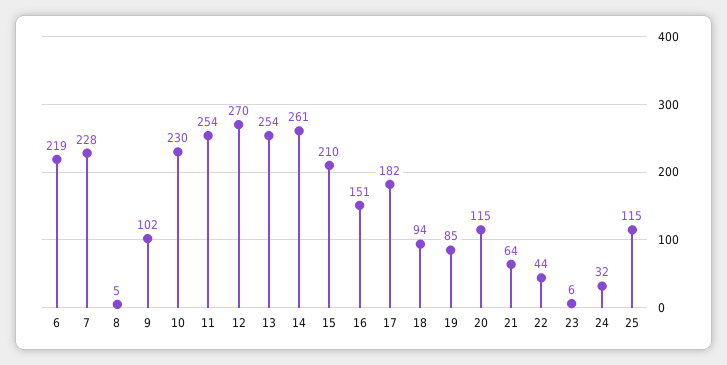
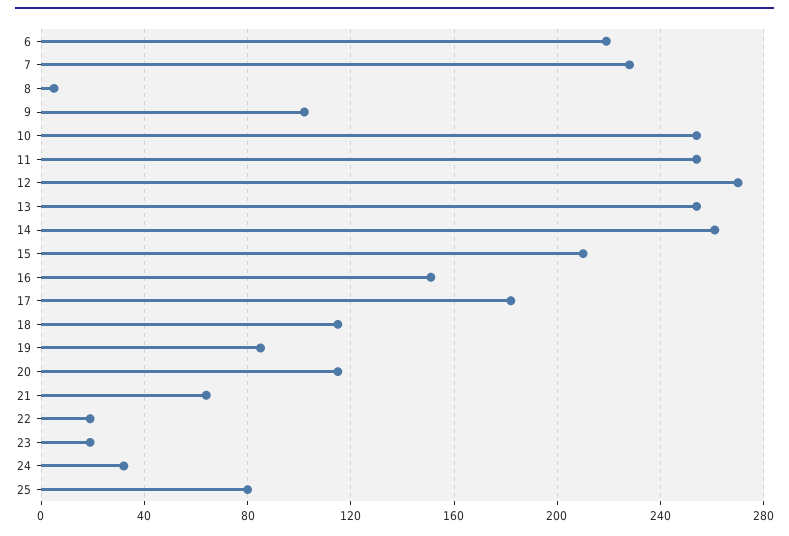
10: 230 -> 255
18: 94 -> 115
22: 44 -> 20
23: 6 -> 20
25: 115 -> 80

